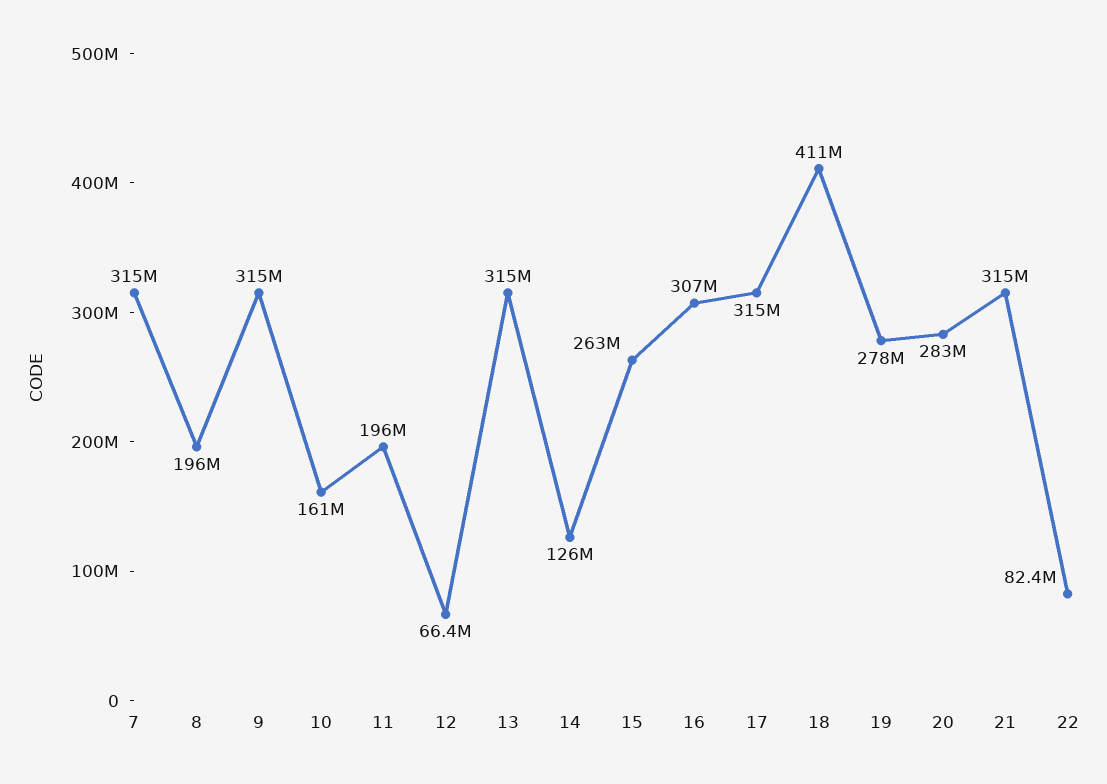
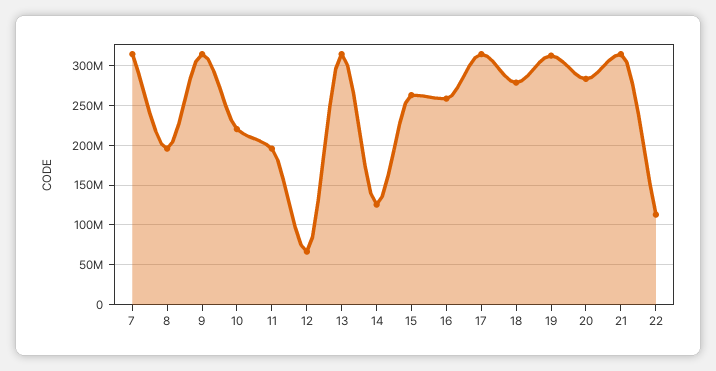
10: 161000000 -> 220000000
16: 307000000 -> 260000000
18: 411000000 -> 280000000
19: 278000000 -> 310000000
22: 82400000 -> 110000000

